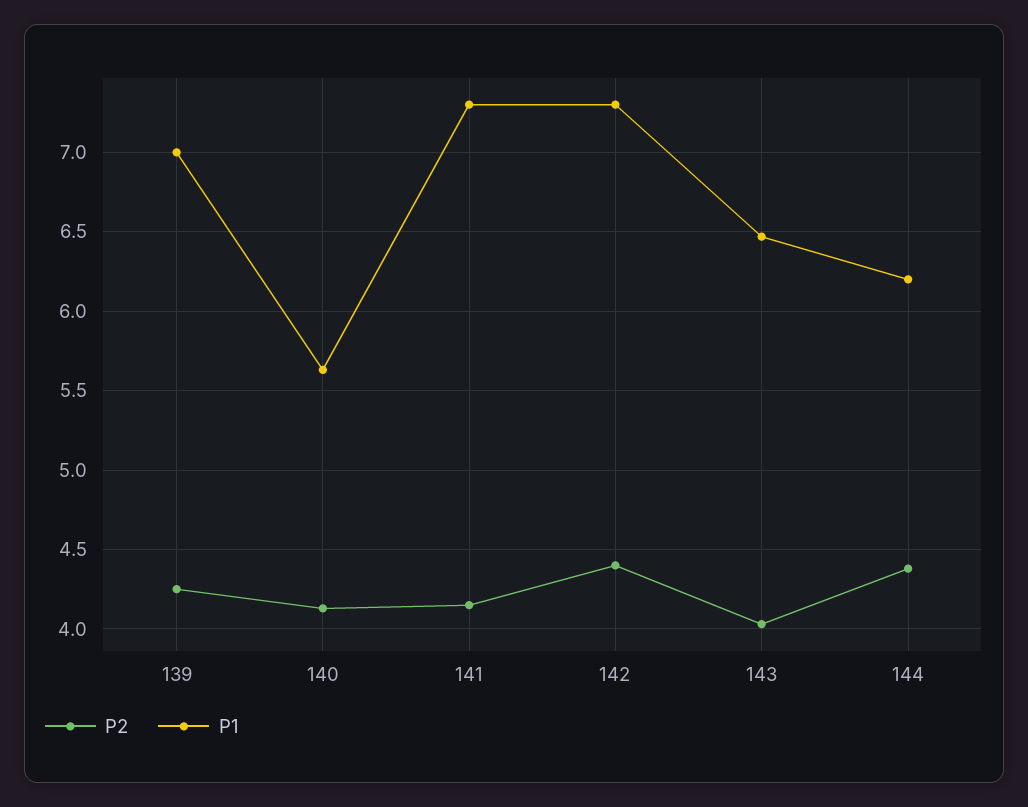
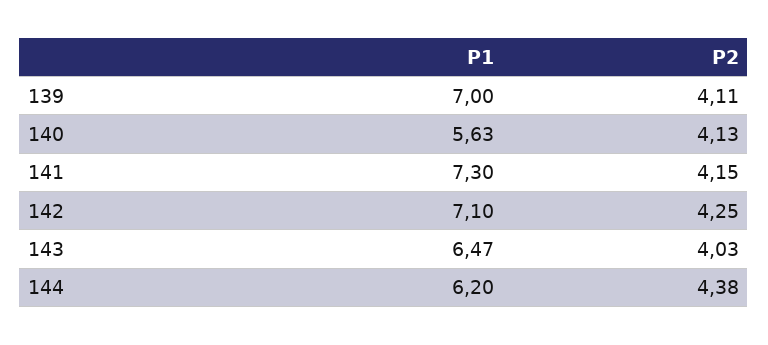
P2, 139: 4.25 -> 4.11
P2, 142: 4.4 -> 4.25
P1, 142: 7.3 -> 7.1

